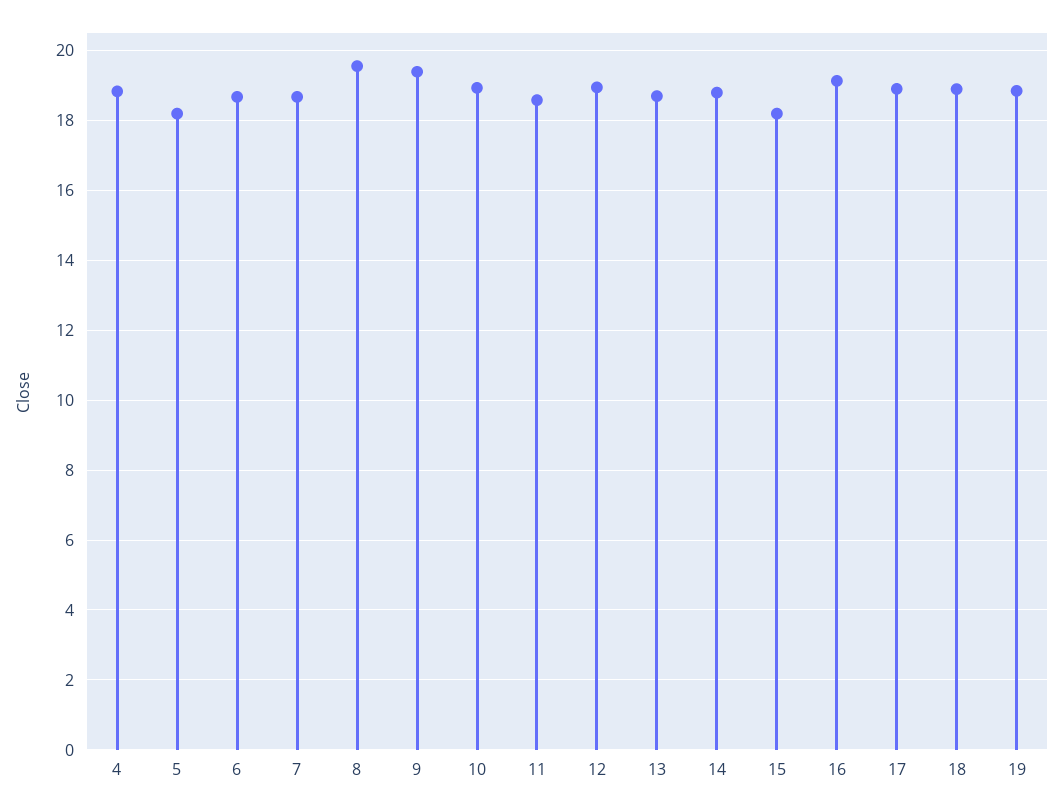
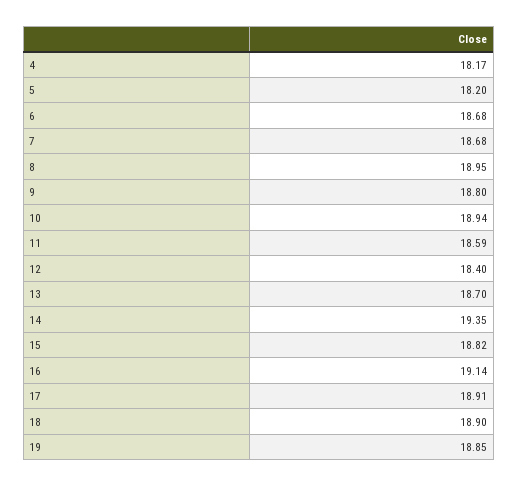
4: 18.8 -> 18.17
8: 19.6 -> 18.95
9: 19.4 -> 18.8
12: 19 -> 18.4
14: 18.8 -> 19.35
15: 18.2 -> 18.82

